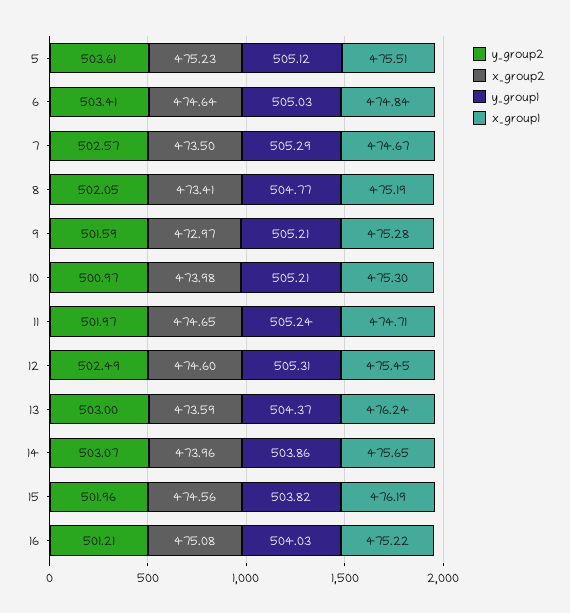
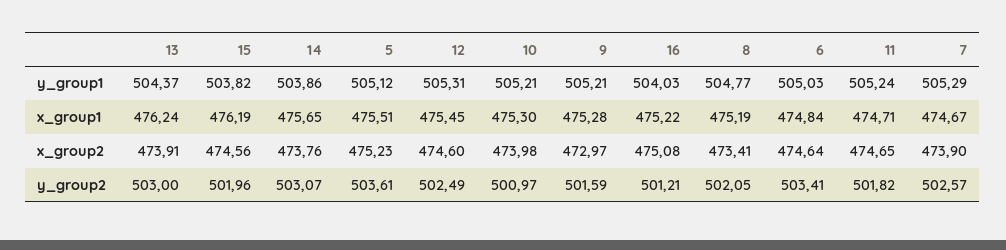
x_group2, 7: 473.5 -> 473.9
y_group2, 11: 501.97 -> 501.82
x_group2, 13: 473.59 -> 473.91
x_group2, 14: 473.96 -> 473.76

